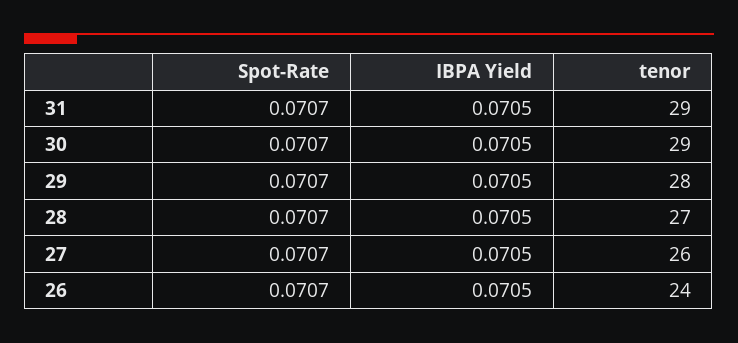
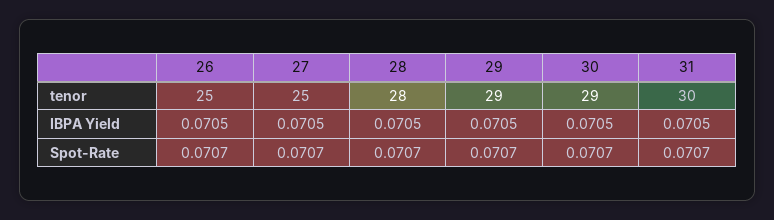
tenor, 31: 29 -> 30
tenor, 29: 28 -> 29
tenor, 28: 27 -> 28
tenor, 27: 26 -> 25
tenor, 26: 24 -> 25

